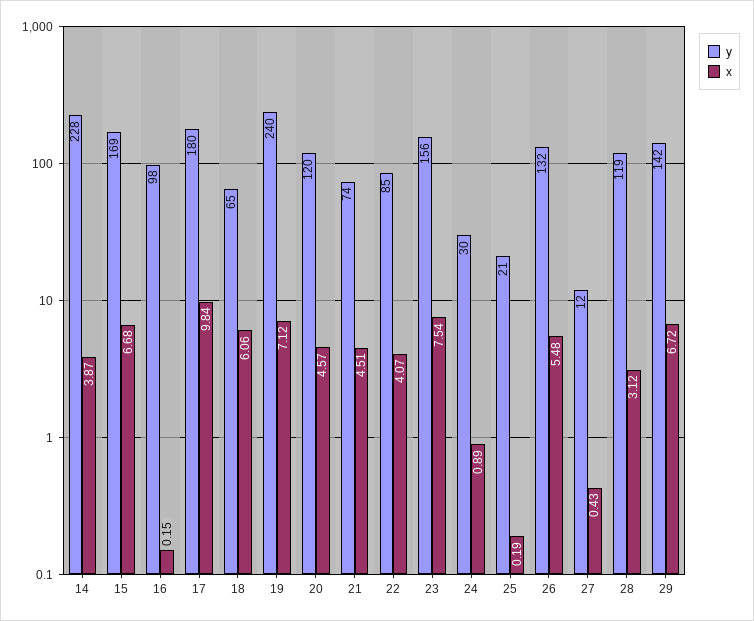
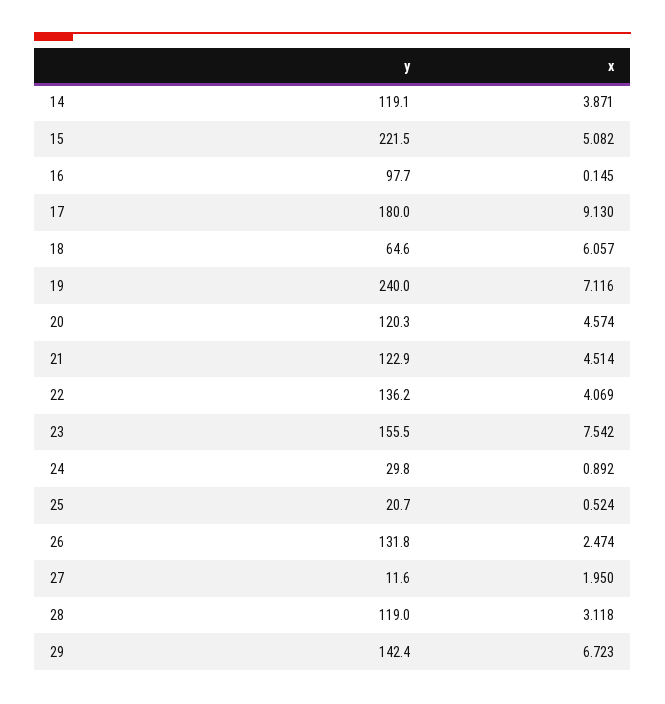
y, 14: 228 -> 119.1
y, 15: 169 -> 221.5
x, 15: 6.68 -> 5.082
x, 17: 9.84 -> 9.13
y, 21: 74 -> 122.9
y, 22: 85 -> 136.2
x, 25: 0.19 -> 0.524
x, 26: 5.48 -> 2.474
x, 27: 0.43 -> 1.95

